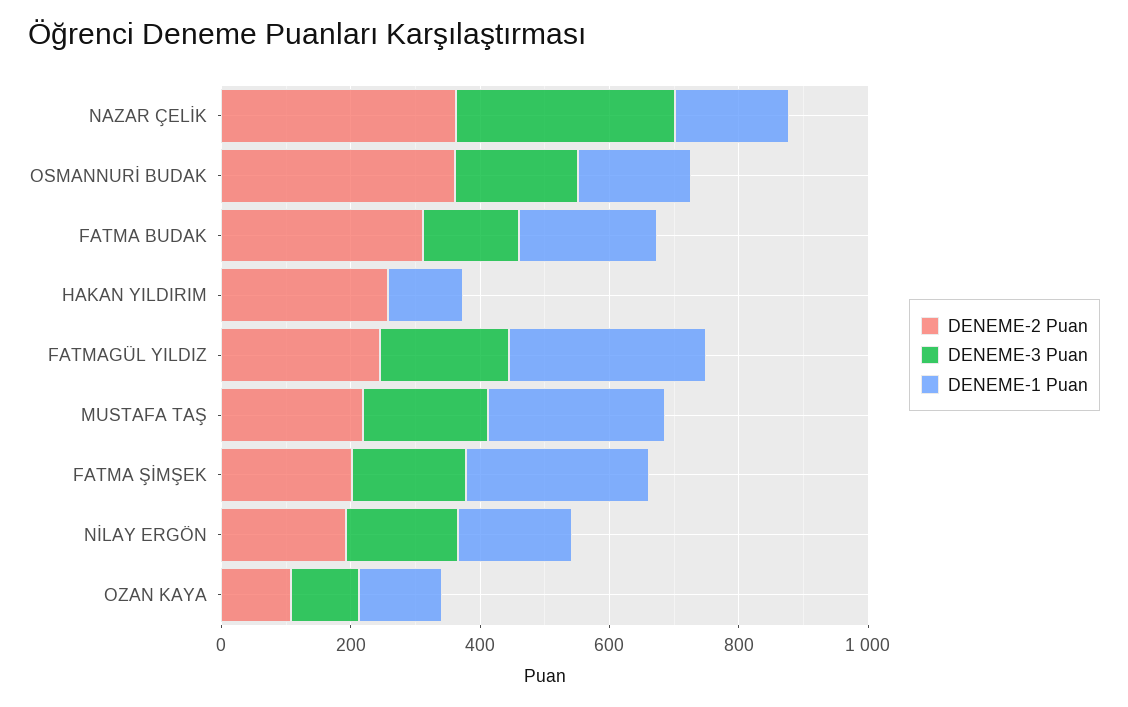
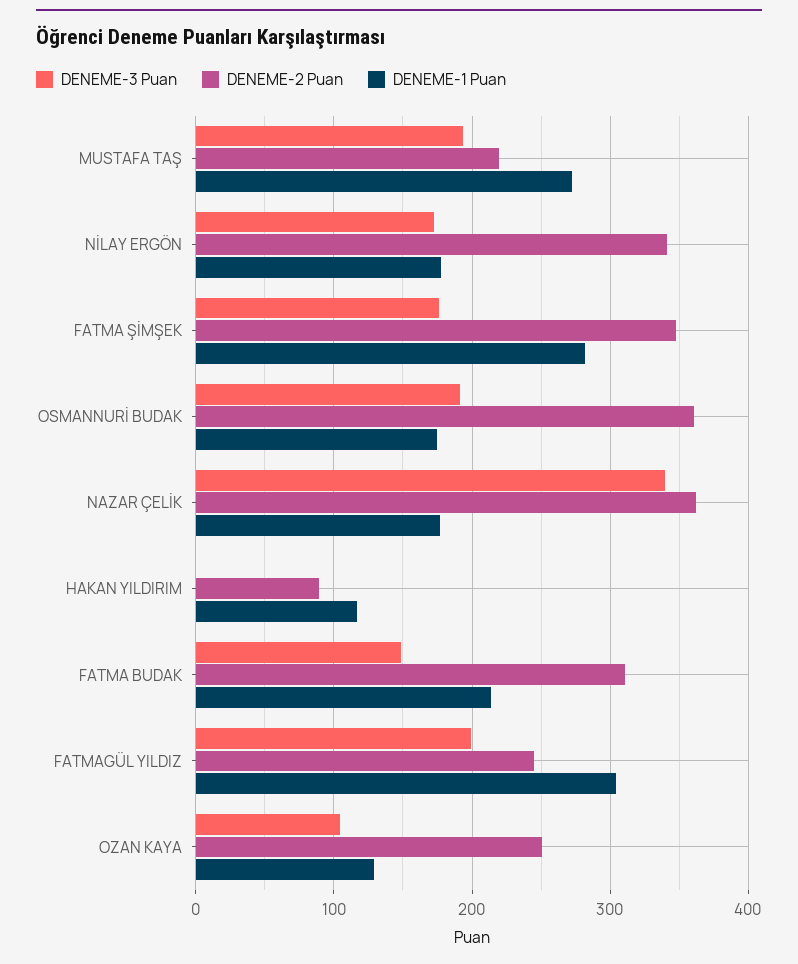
DENEME-2 Puan, HAKAN YILDIRIM: 250 -> 90
DENEME-2 Puan, FATMA ŞİMŞEK: 200 -> 350
DENEME-2 Puan, NİLAY ERGÖN: 200 -> 340
DENEME-2 Puan, OZAN KAYA: 100 -> 250

